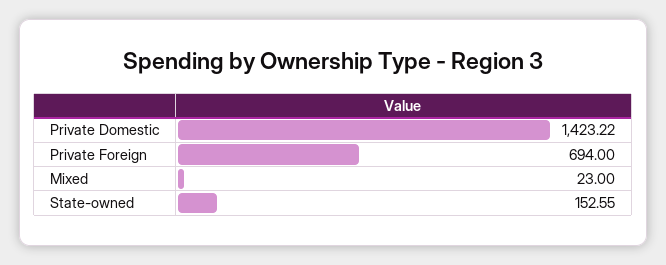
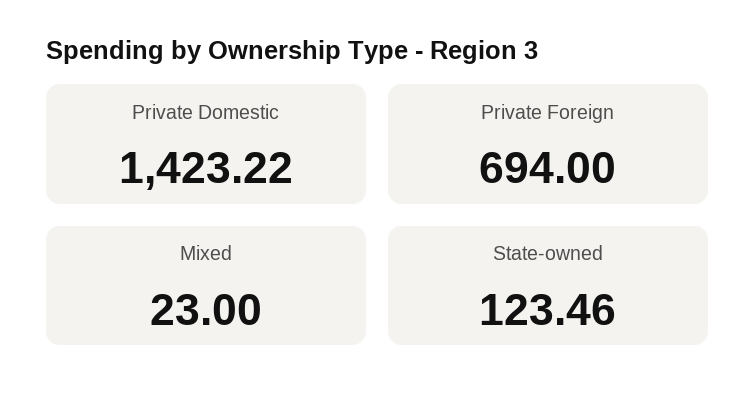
State-owned: 152.55 -> 123.46

